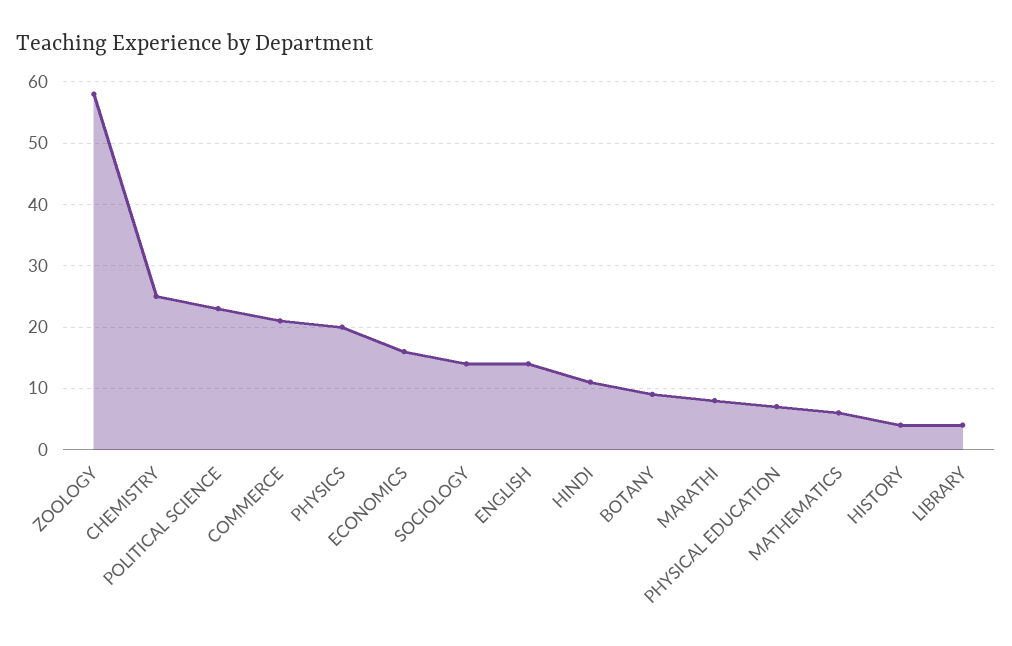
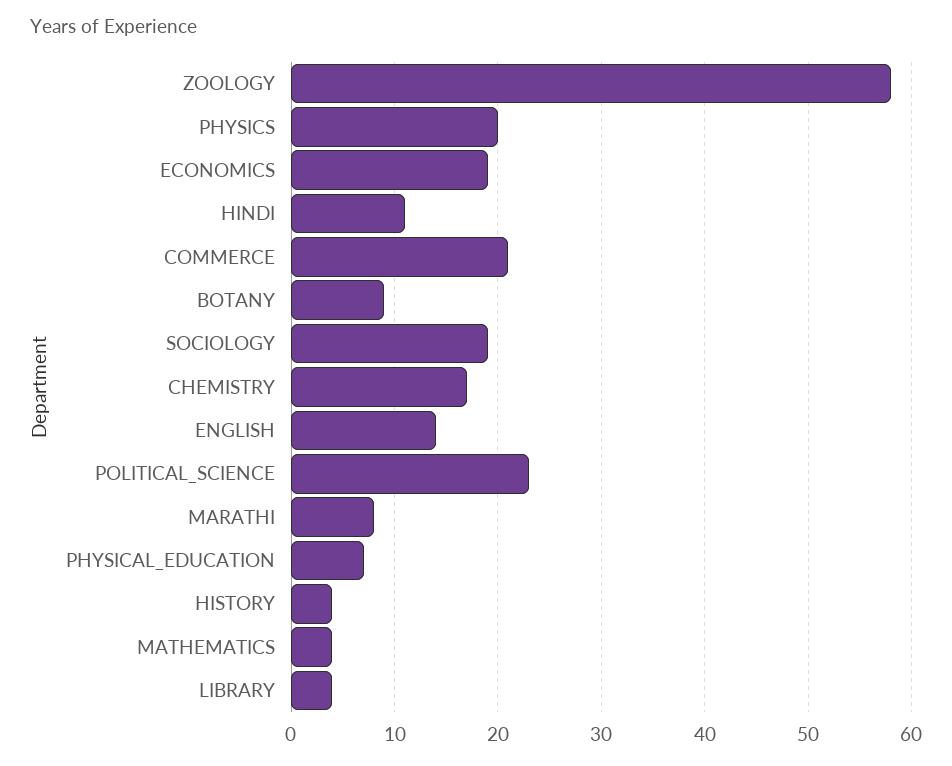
CHEMISTRY: 25 -> 17
ECONOMICS: 16 -> 19
SOCIOLOGY: 14 -> 19
MATHEMATICS: 6 -> 4

